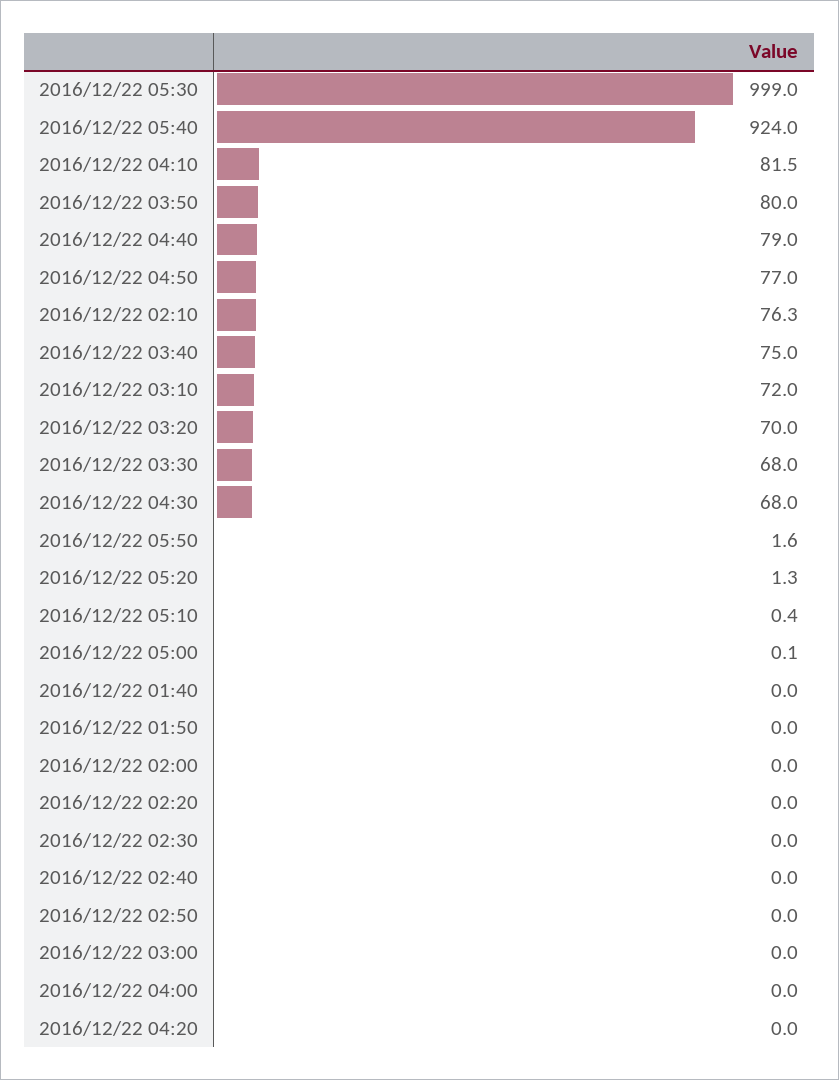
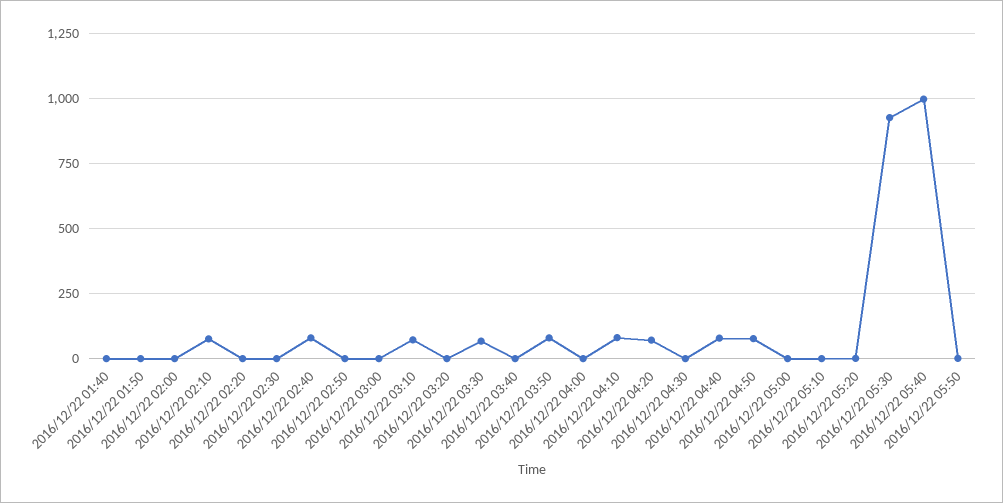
2016/12/22 05:30: 999 -> 925
2016/12/22 05:40: 924 -> 1000
2016/12/22 03:40: 75 -> 0
2016/12/22 03:20: 70 -> 0
2016/12/22 04:30: 68 -> 0
2016/12/22 02:40: 0 -> 75
2016/12/22 04:20: 0 -> 75

